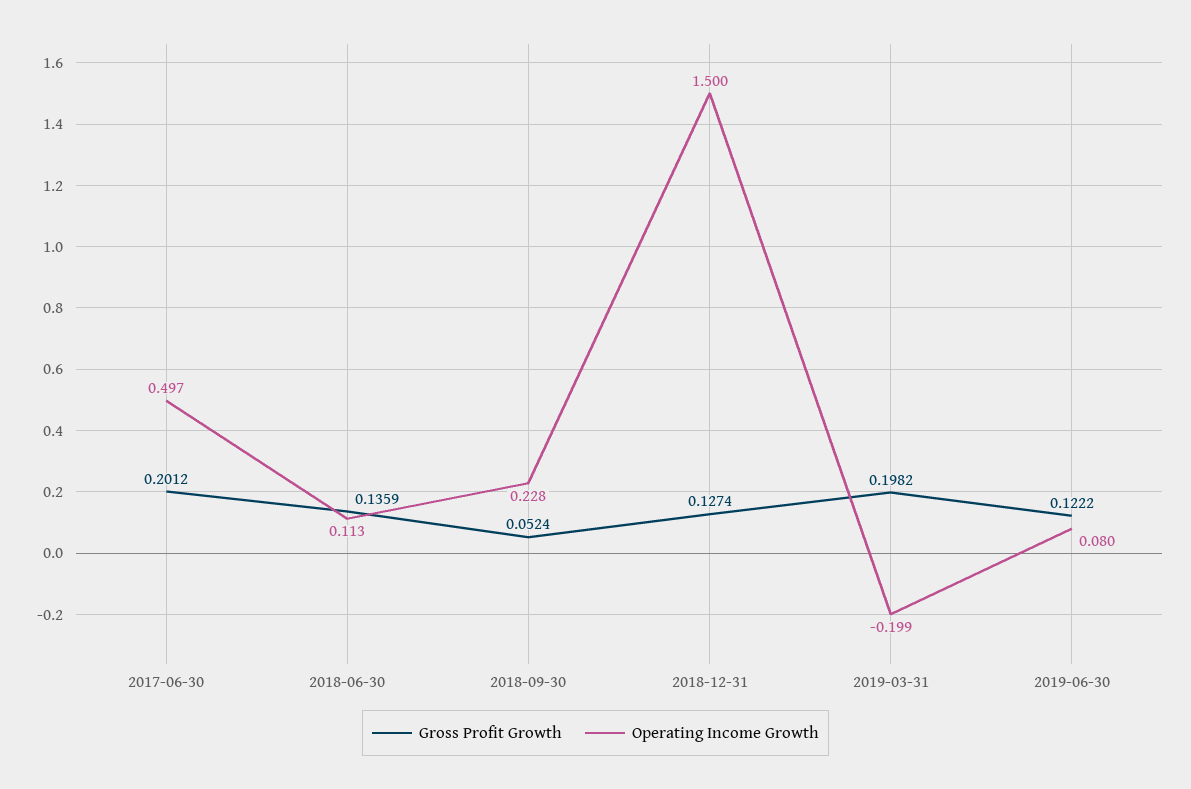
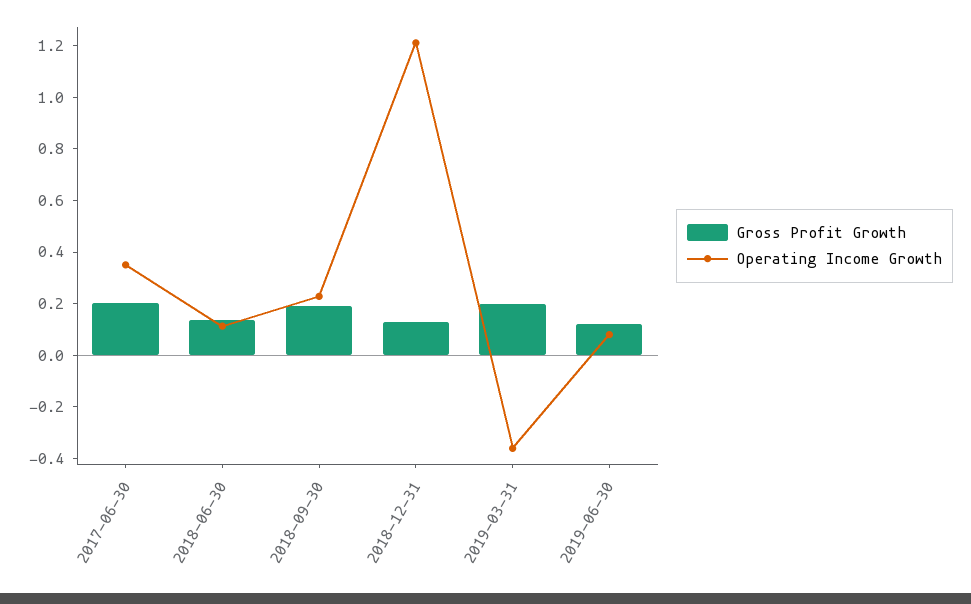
Operating Income Growth, 2017-06-30: 0.497 -> 0.35
Gross Profit Growth, 2018-09-30: 0.0524 -> 0.2
Operating Income Growth, 2018-12-31: 1.5 -> 1.2
Operating Income Growth, 2019-03-31: -0.199 -> -0.35

